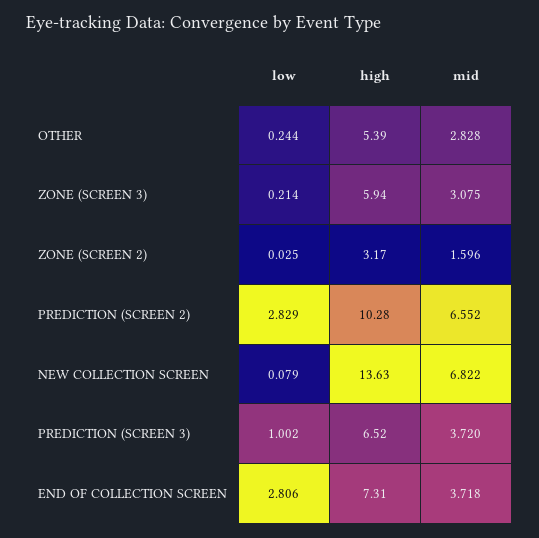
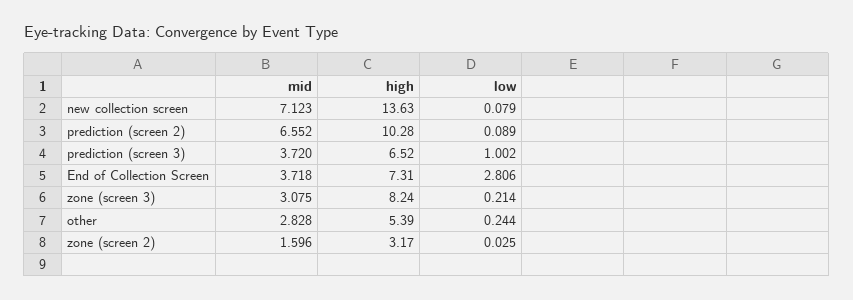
high, ZONE (SCREEN 3): 5.94 -> 8.24
low, PREDICTION (SCREEN 2): 2.829 -> 0.089
mid, NEW COLLECTION SCREEN: 6.822 -> 7.123

